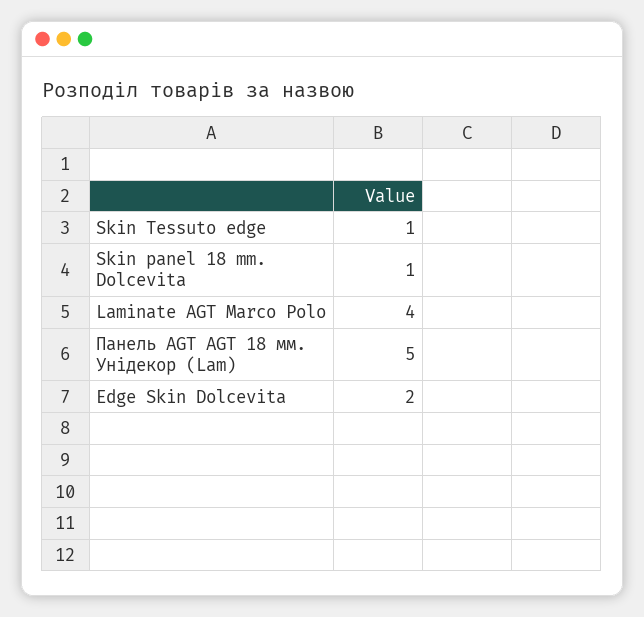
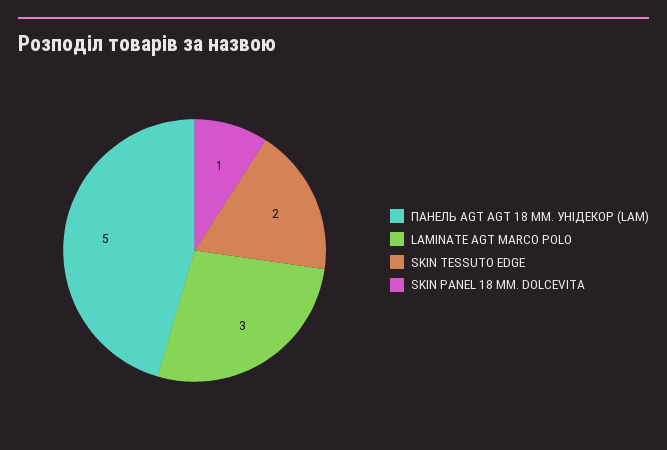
Skin Tessuto edge: 1 -> 2
Laminate AGT Marco Polo: 4 -> 3
Edge Skin Dolcevita: 2 -> none

